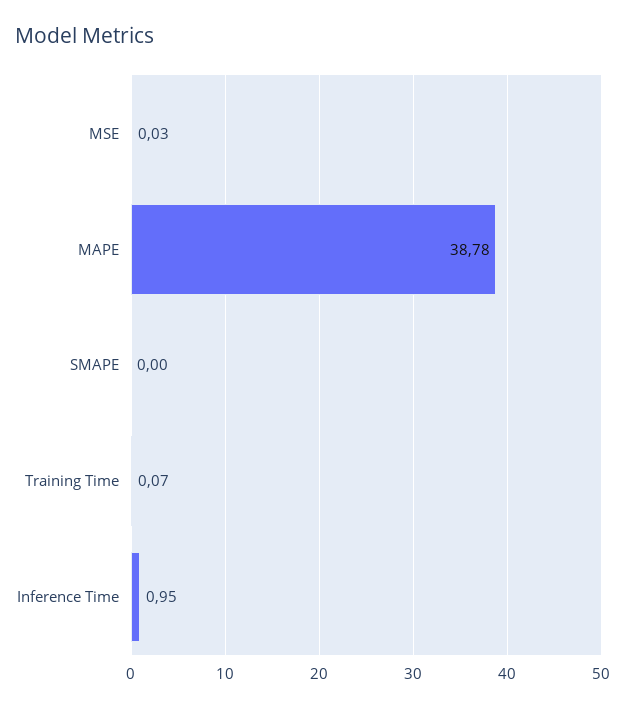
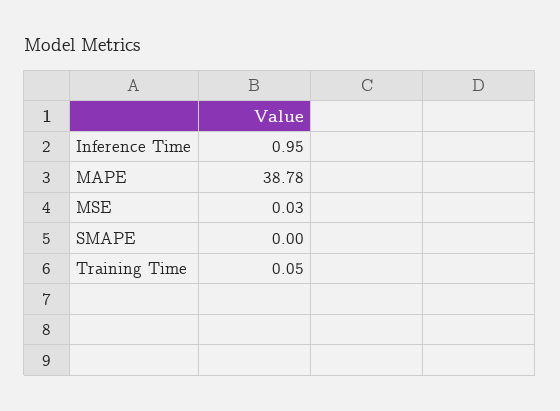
Training Time: 0.07 -> 0.05

